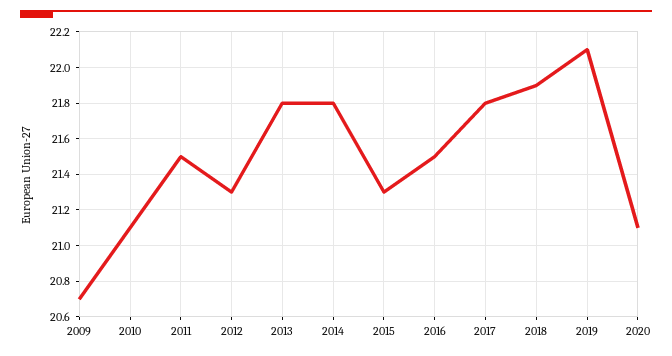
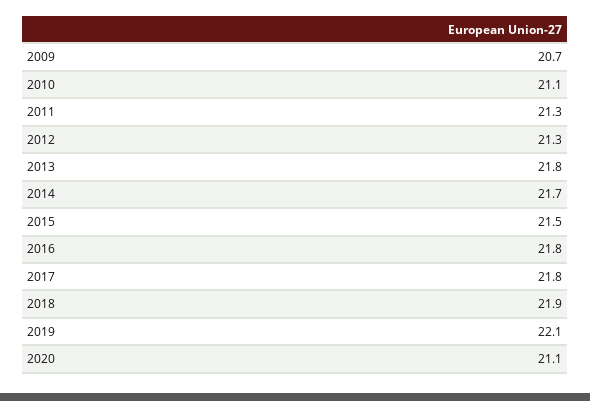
2011: 21.5 -> 21.3
2014: 21.8 -> 21.7
2015: 21.3 -> 21.5
2016: 21.5 -> 21.8

